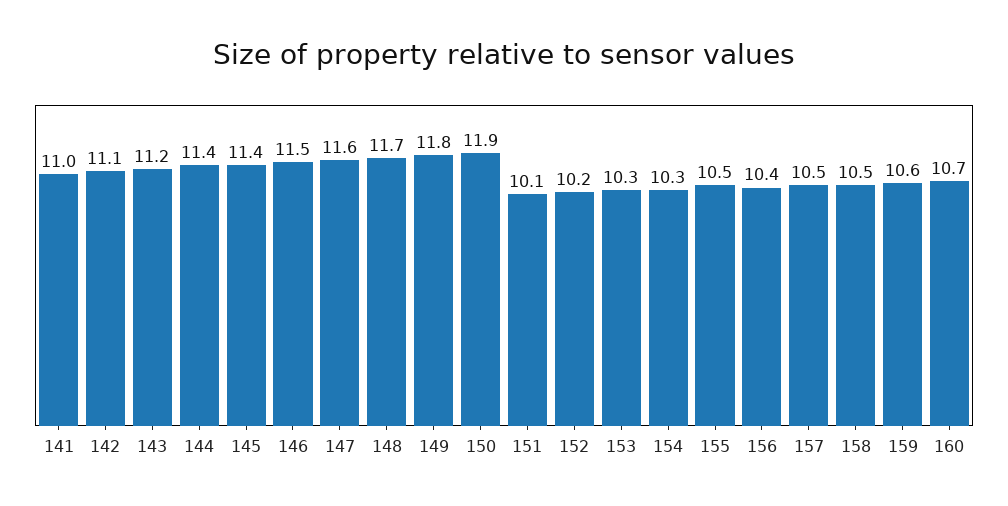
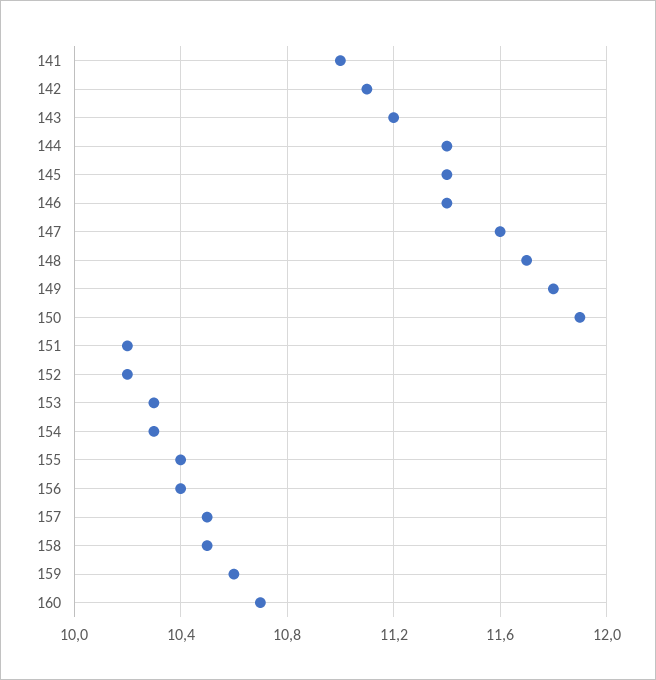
146: 11.5 -> 11.4
151: 10.1 -> 10.2
155: 10.5 -> 10.4

